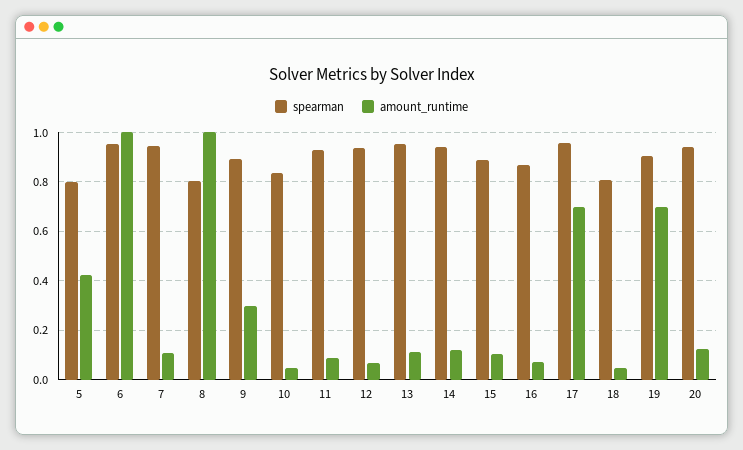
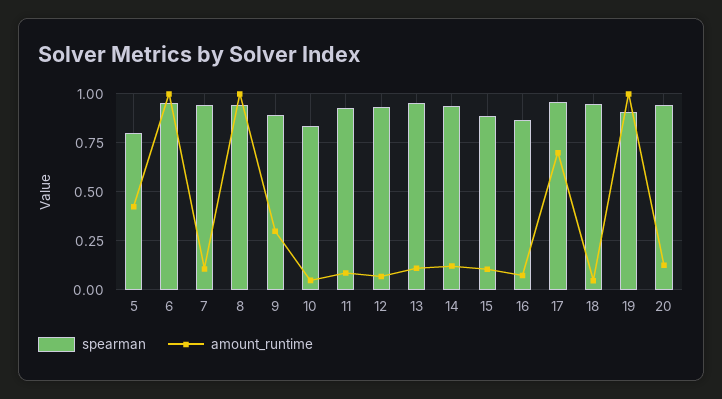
spearman, 8: 0.8 -> 0.95
spearman, 18: 0.8 -> 0.95
amount_runtime, 19: 0.7 -> 1

